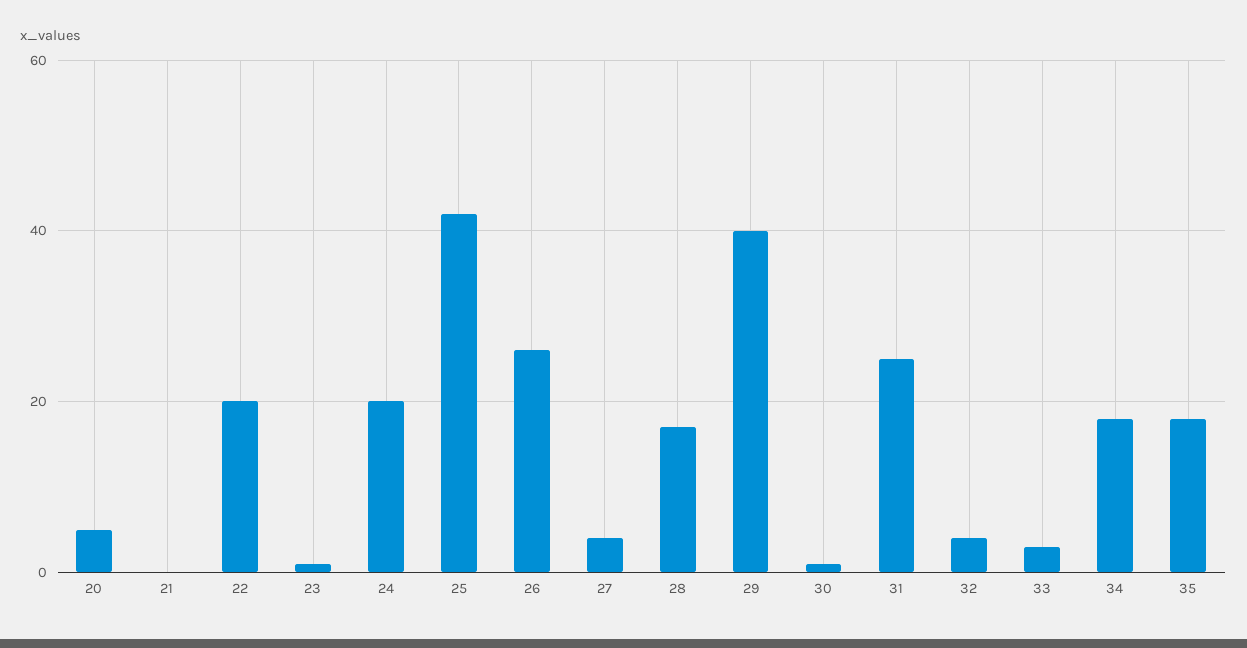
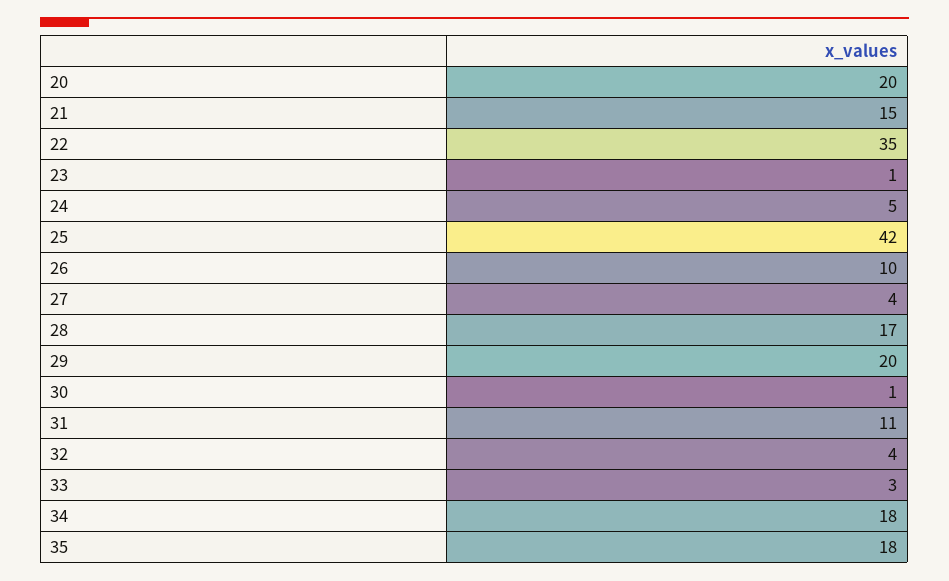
20: 5 -> 20
21: 0 -> 15
22: 20 -> 35
24: 20 -> 5
26: 25 -> 10
29: 40 -> 20
31: 25 -> 11

